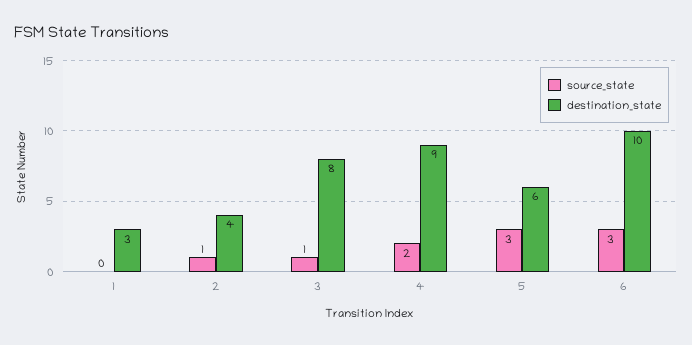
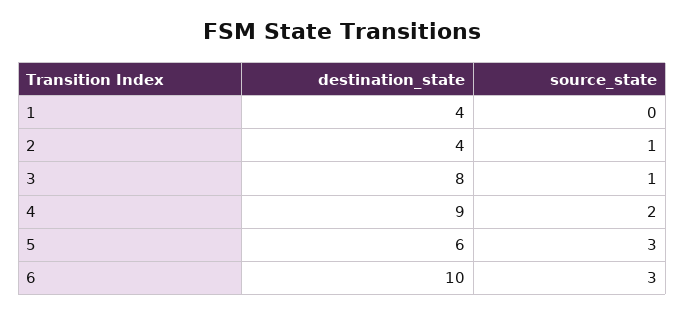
destination_state, 1: 3 -> 4

